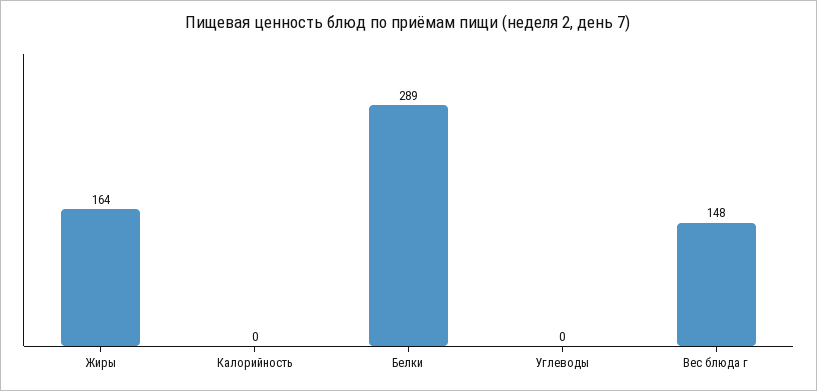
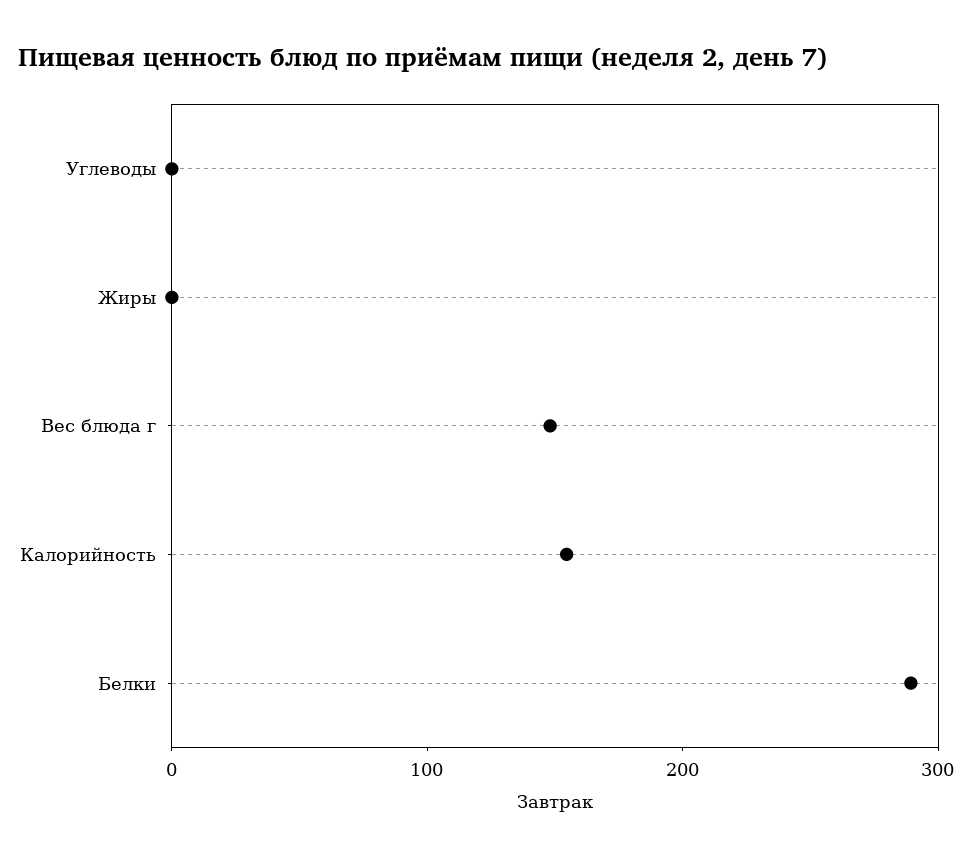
Жиры: 164 -> 0
Калорийность: 0 -> 160

